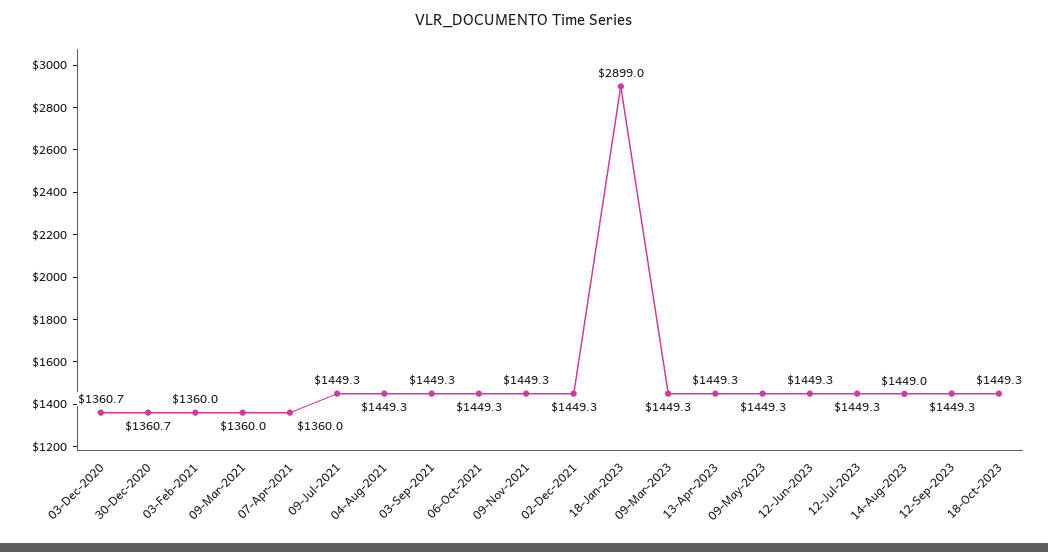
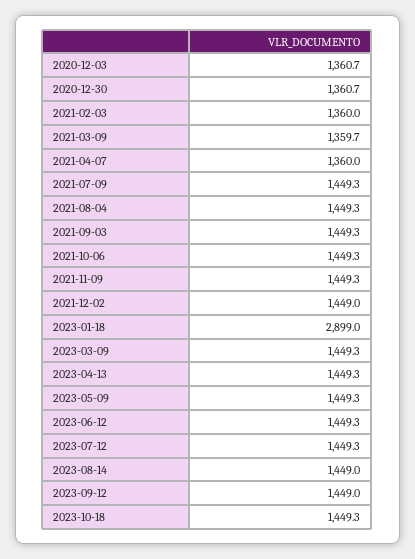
09-Mar-2021: 1360 -> 1359.7
02-Dec-2021: 1449.3 -> 1449
12-Sep-2023: 1449.3 -> 1449

